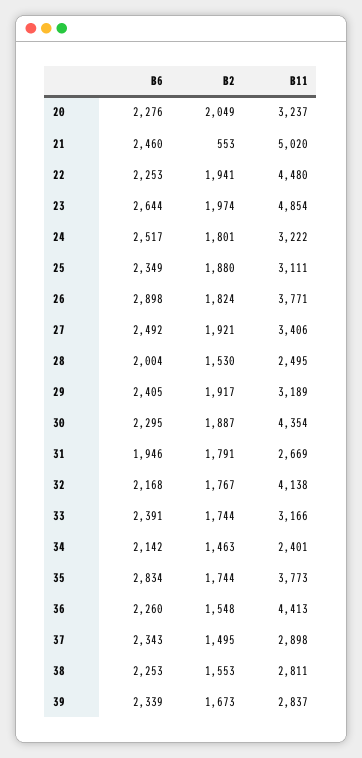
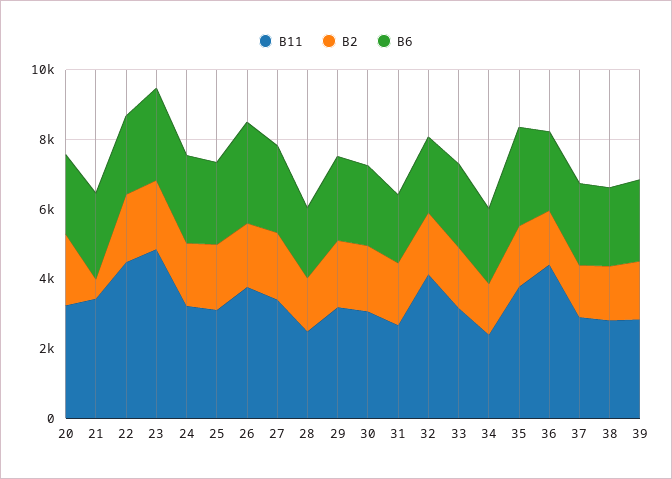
B11, 21: 5020 -> 3500
B11, 30: 4354 -> 3000

